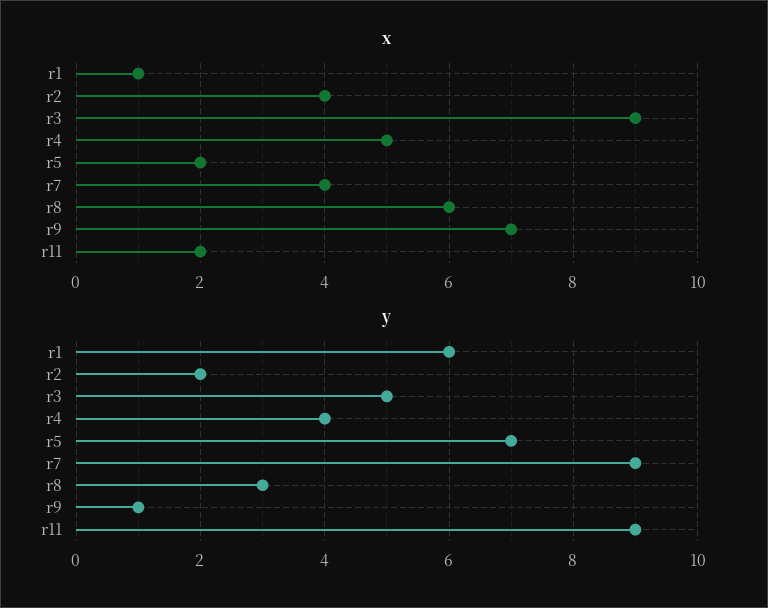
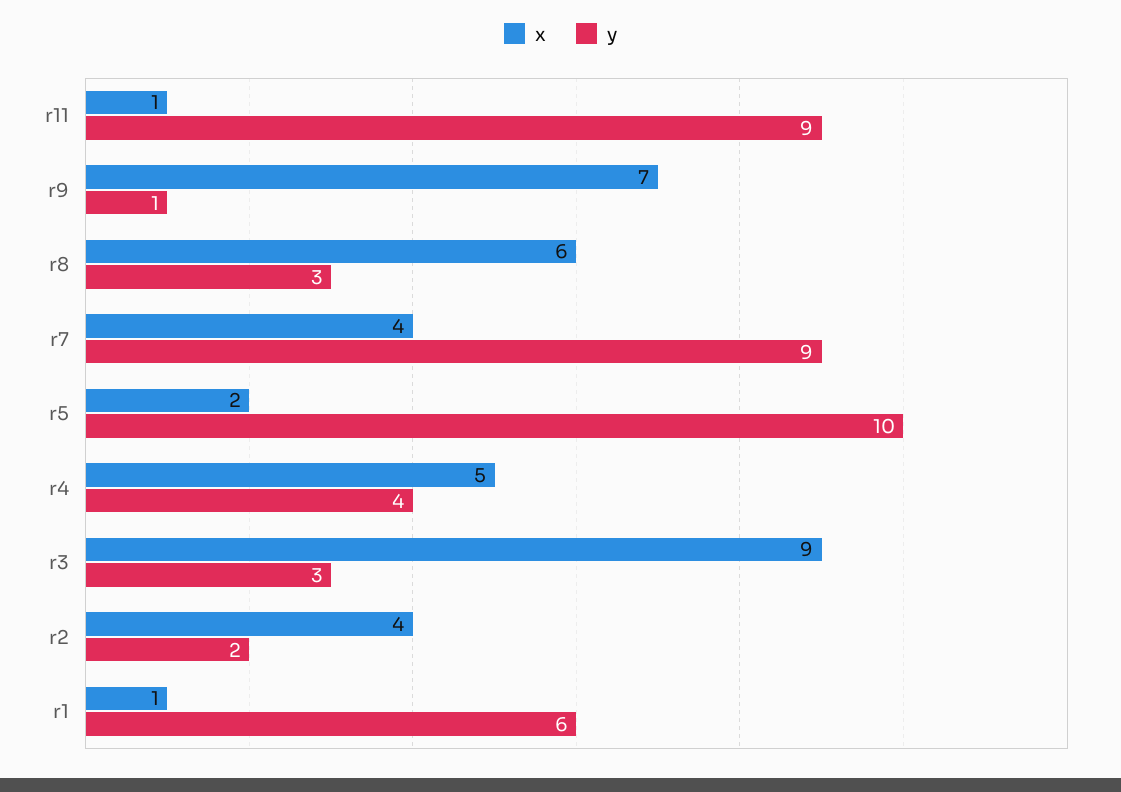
x, r11: 2 -> 1
y, r3: 5 -> 3
y, r5: 7 -> 10

